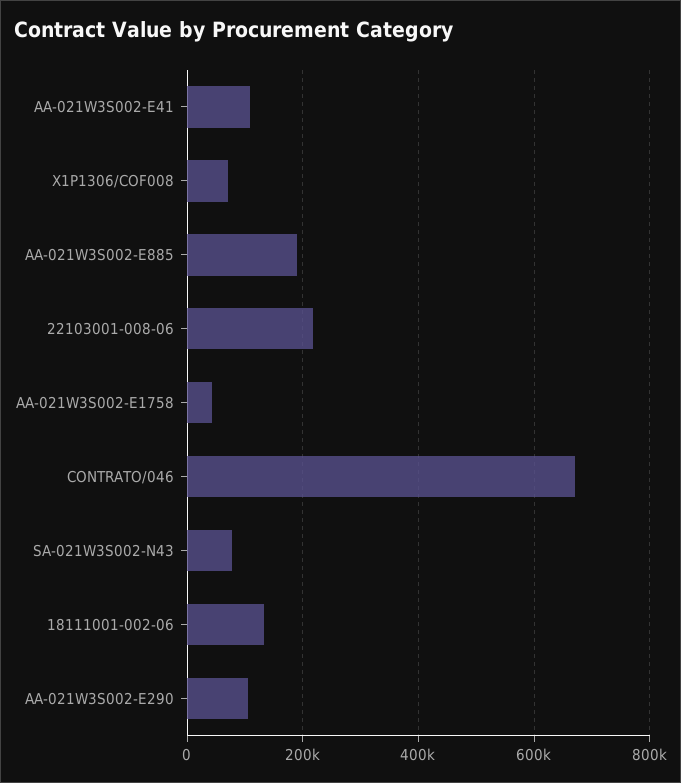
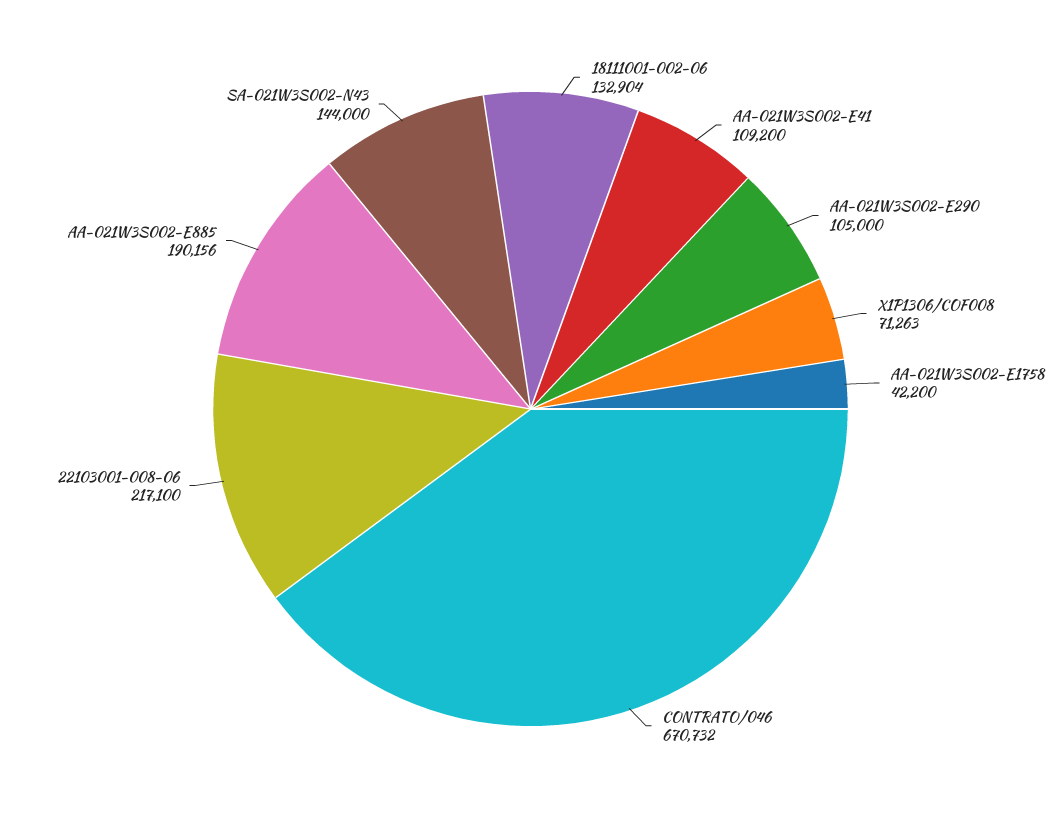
SA-021W3S002-N43: 80000 -> 144000

